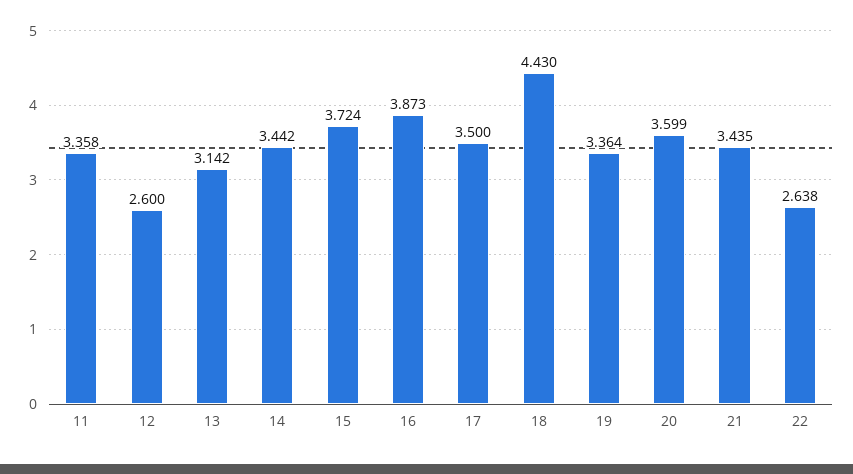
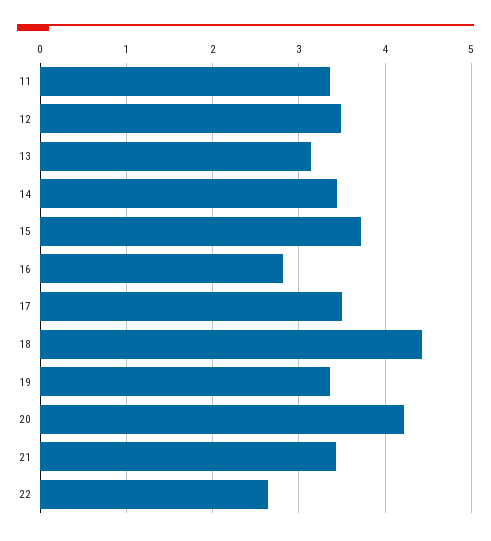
12: 2.6 -> 3.5
16: 3.873 -> 2.8
20: 3.599 -> 4.2

